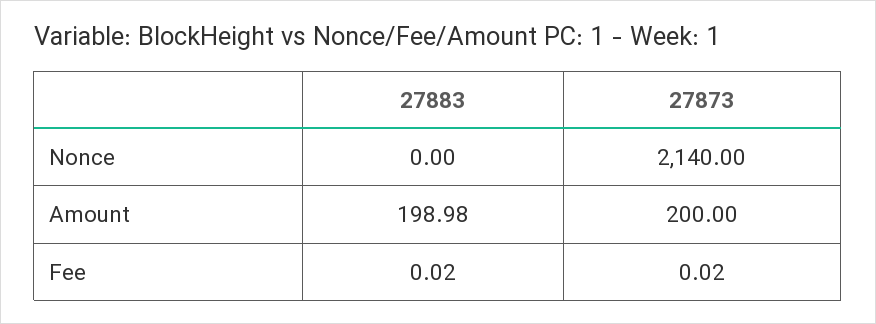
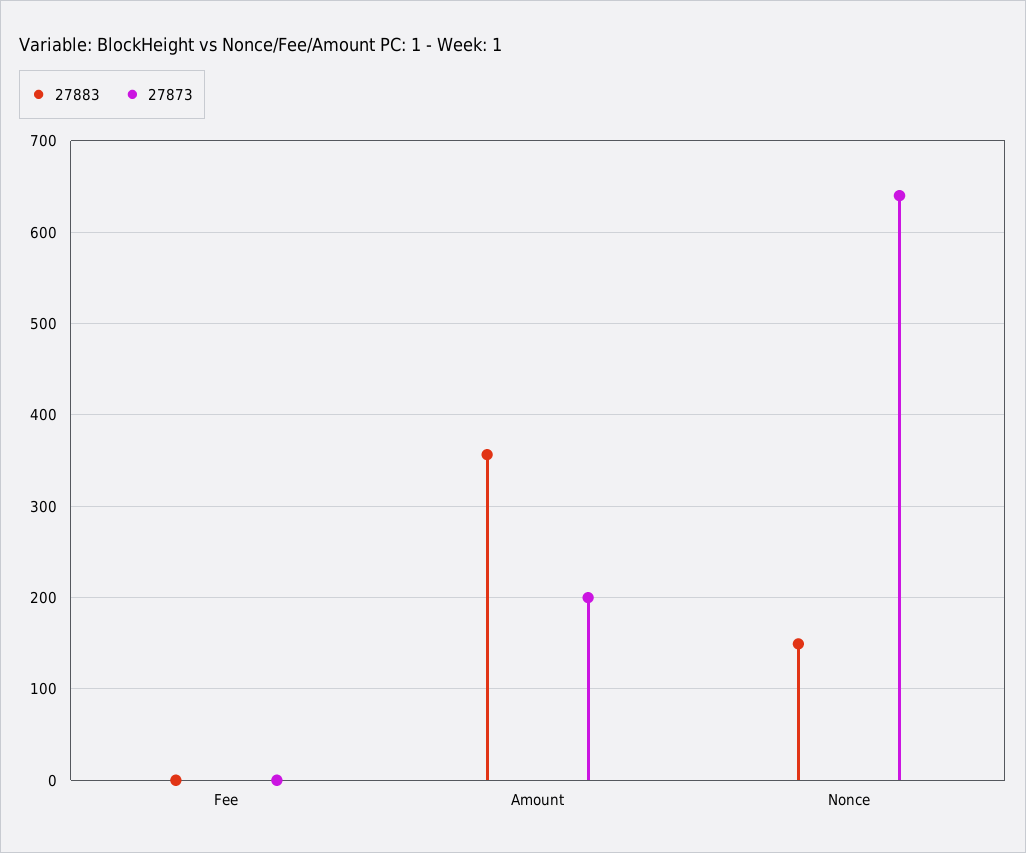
27883, Nonce: 0 -> 150
27873, Nonce: 2140 -> 640
27883, Amount: 198.98 -> 360

